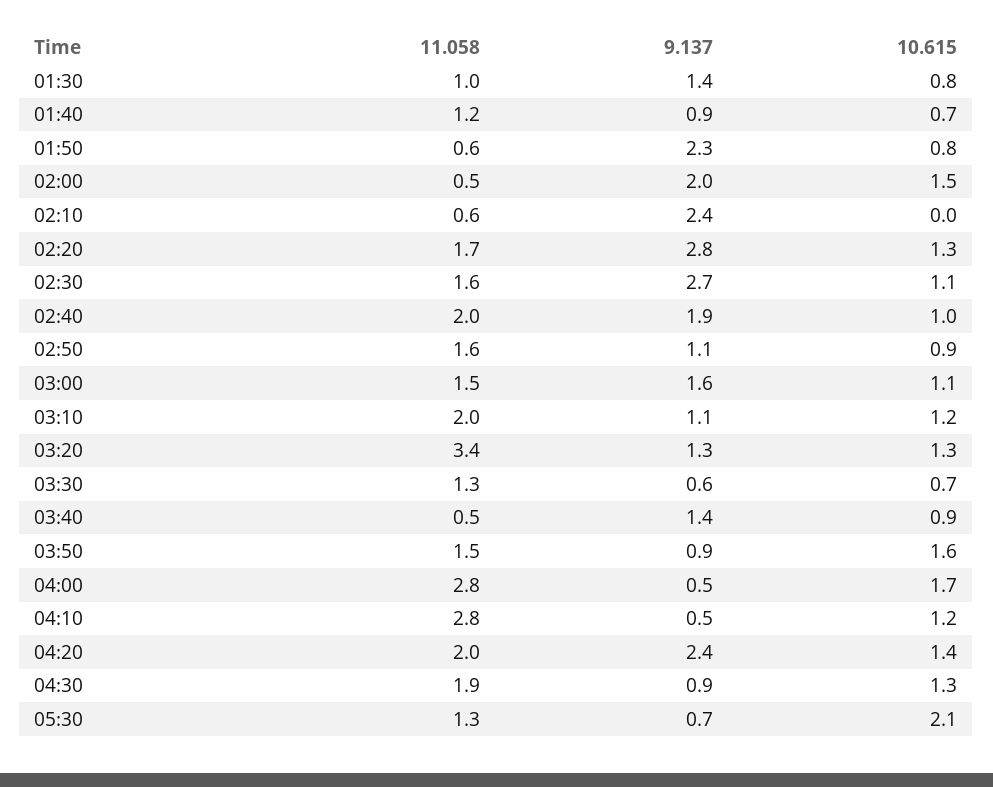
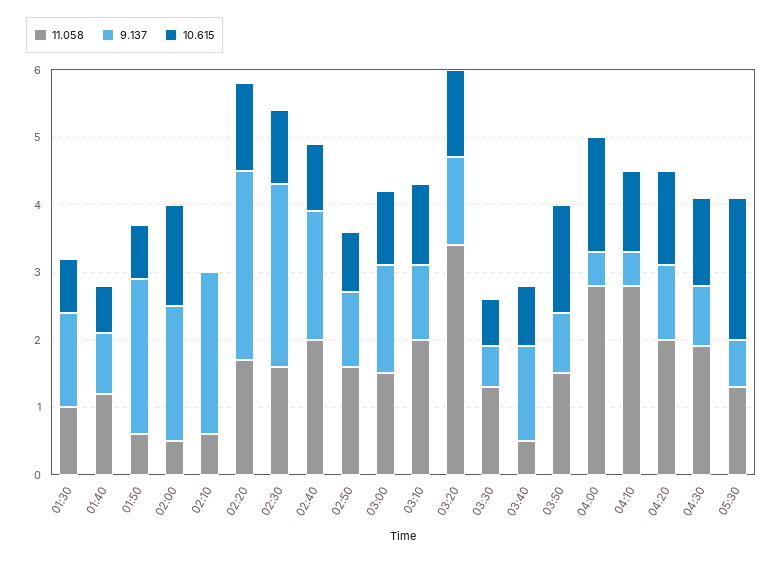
9.137, 04:20: 2.4 -> 1

